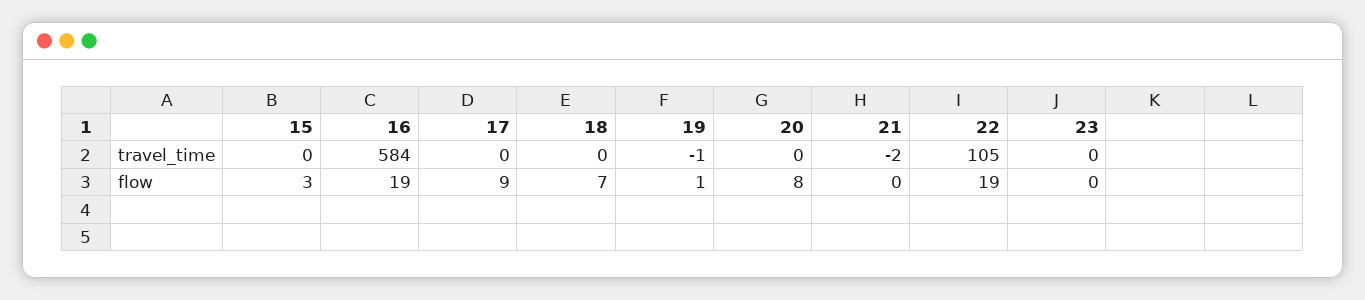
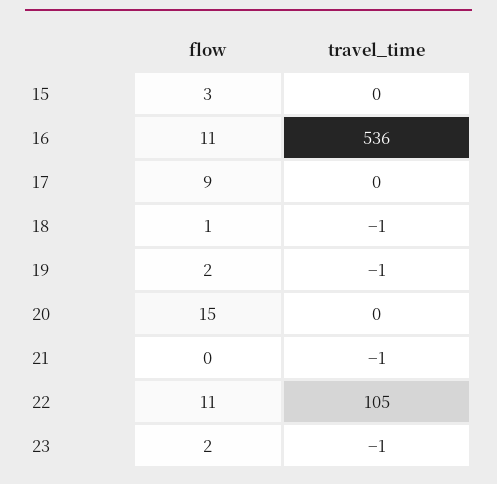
16, travel_time: 584 -> 536
18, travel_time: 0 -> -1
21, travel_time: -2 -> -1
23, travel_time: 0 -> -1
16, flow: 19 -> 11
18, flow: 7 -> 1
19, flow: 1 -> 2
20, flow: 8 -> 15
22, flow: 19 -> 11
23, flow: 0 -> 2

